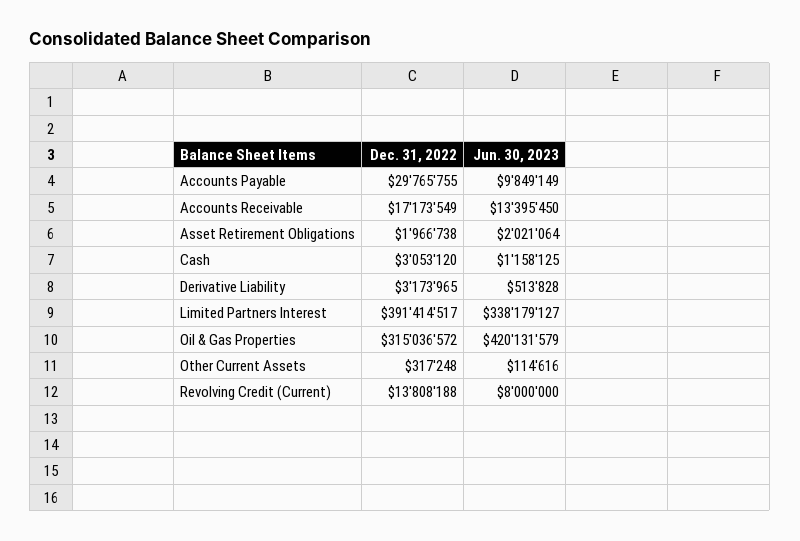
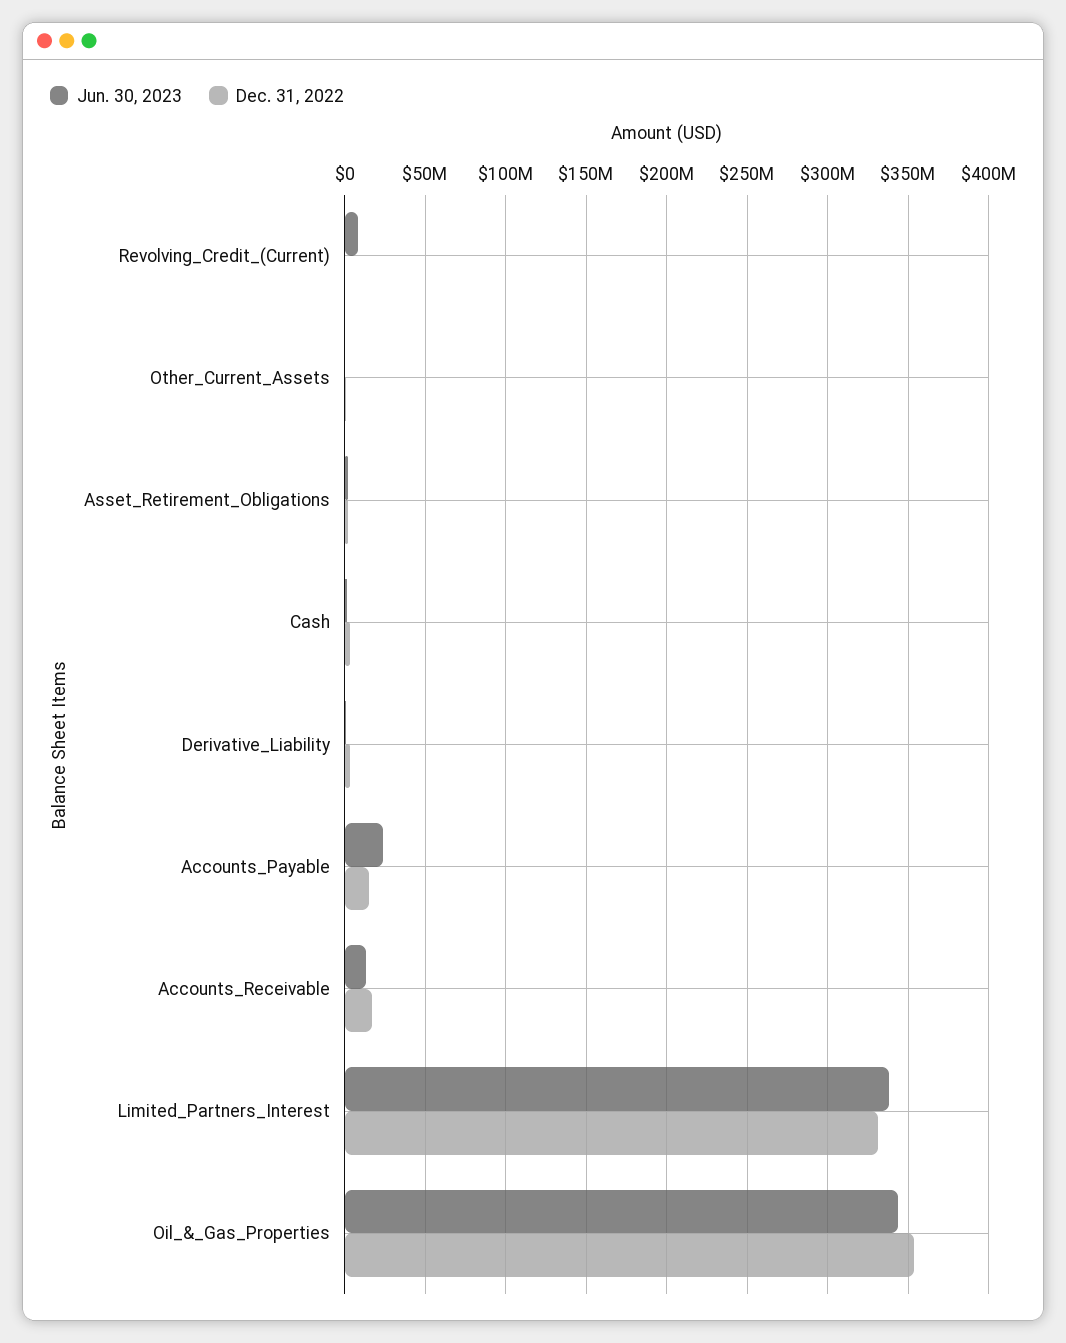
Dec. 31, 2022, Accounts Payable: 29765755 -> 15000000
Jun. 30, 2023, Accounts Payable: 9849149 -> 25000000
Dec. 31, 2022, Limited Partners Interest: 391414517 -> 330000000
Dec. 31, 2022, Oil & Gas Properties: 315036572 -> 355000000
Jun. 30, 2023, Oil & Gas Properties: 420131579 -> 345000000
Dec. 31, 2022, Revolving Credit (Current): 13808188 -> 0

